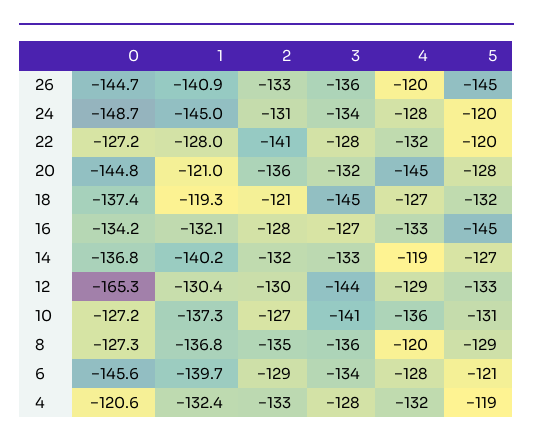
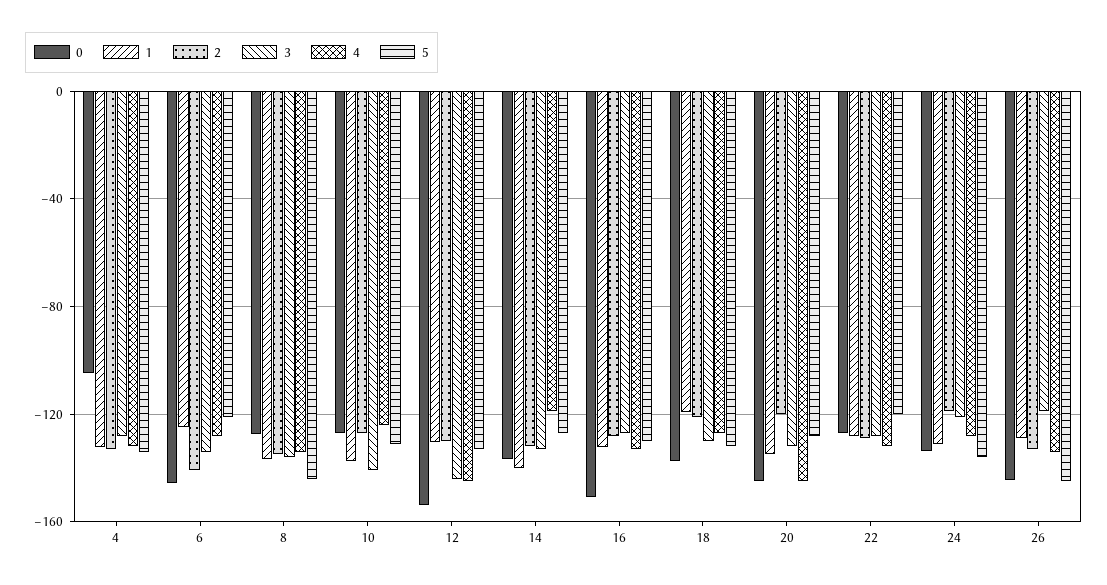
1, 26: -140.9 -> -130
3, 26: -136 -> -120
4, 26: -120 -> -135
0, 24: -148.7 -> -135
1, 24: -145 -> -130
2, 24: -131 -> -120
3, 24: -134 -> -120
5, 24: -120 -> -135
2, 22: -141 -> -130
1, 20: -121 -> -135
2, 20: -136 -> -120
3, 18: -145 -> -130
0, 16: -134.2 -> -150
5, 16: -145 -> -130
0, 12: -165.3 -> -155
4, 12: -129 -> -145
4, 10: -136 -> -125
4, 8: -120 -> -135
5, 8: -129 -> -145
1, 6: -139.7 -> -125
2, 6: -129 -> -140
0, 4: -120.6 -> -105
5, 4: -119 -> -135

